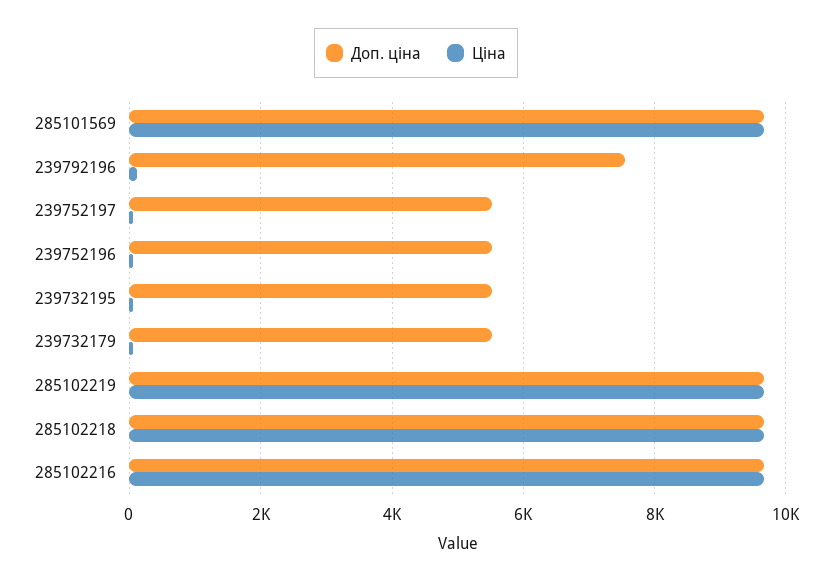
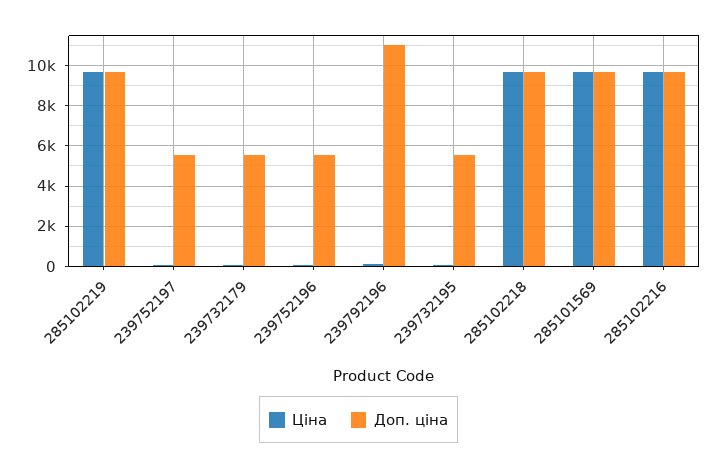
Доп. ціна, 239792196: 7600 -> 11000

